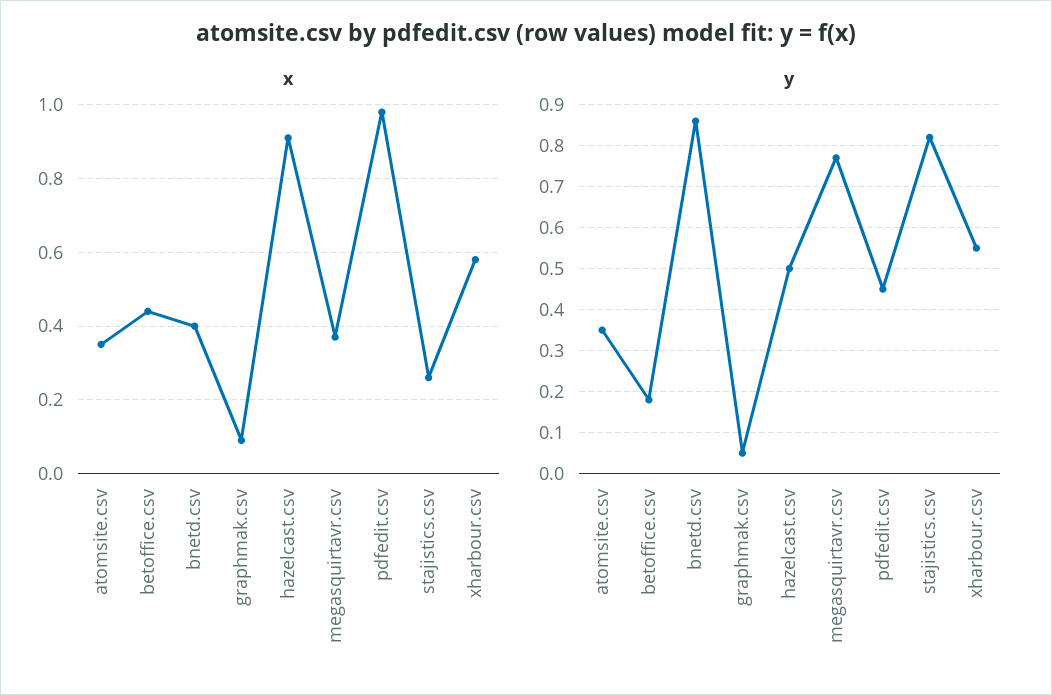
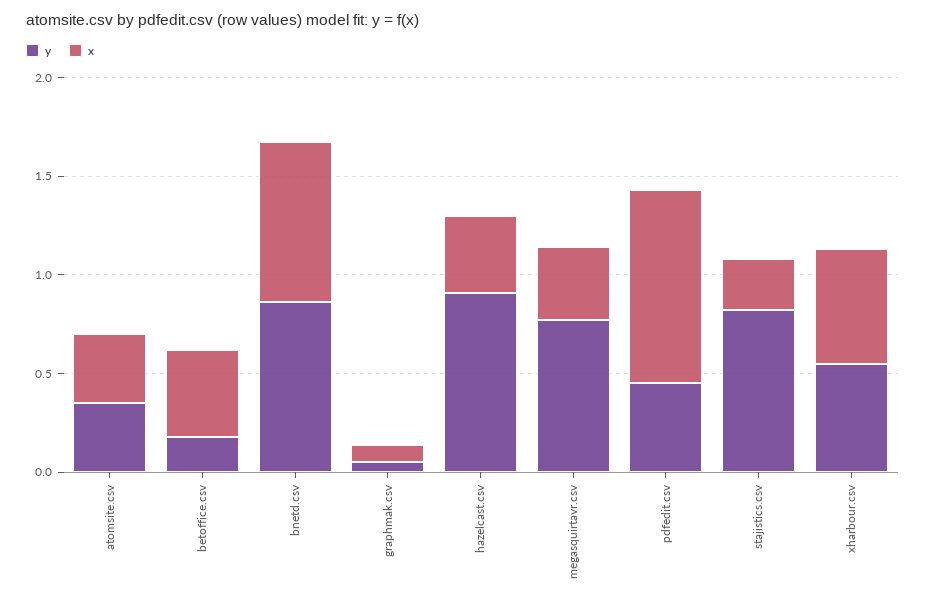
x, bnetd.csv: 0.4 -> 0.8
x, hazelcast.csv: 0.9 -> 0.4
y, hazelcast.csv: 0.5 -> 0.9

